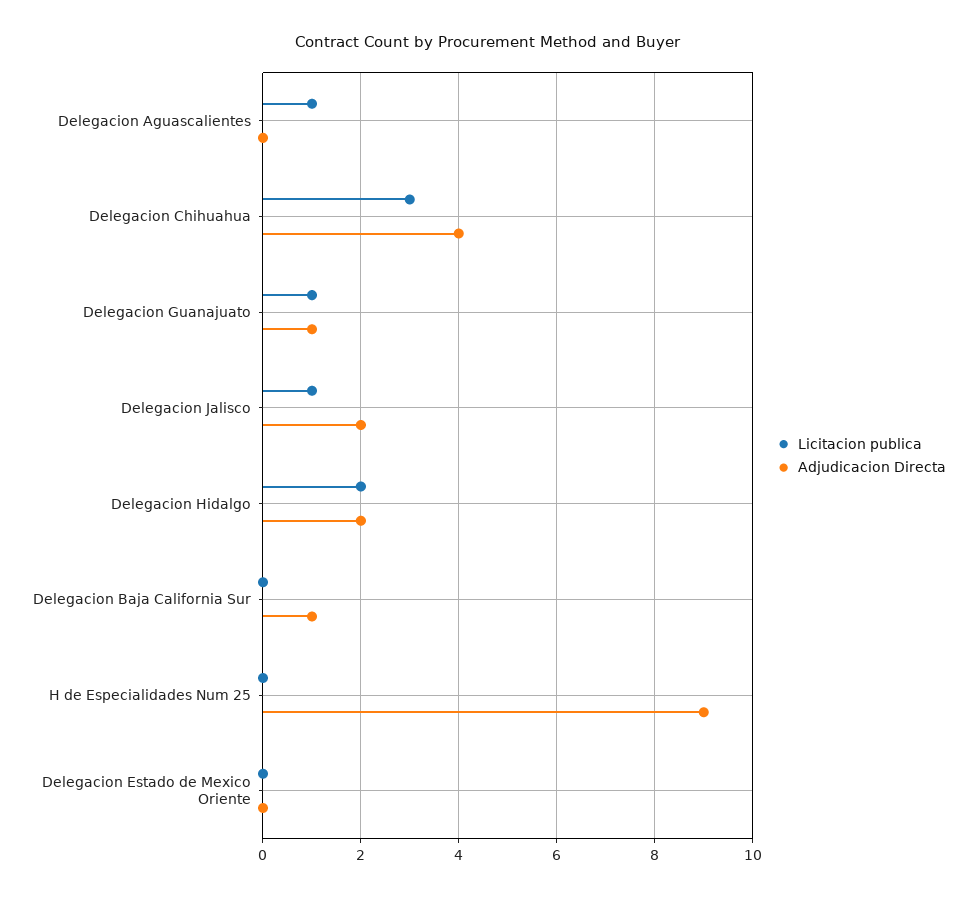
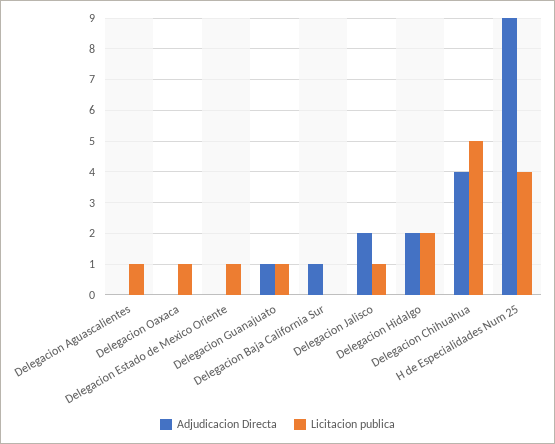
Licitacion publica, Delegacion Chihuahua: 3 -> 5
Licitacion publica, H de Especialidades Num 25: 0 -> 4
Licitacion publica, Delegacion Estado de Mexico Oriente: 0 -> 1
Adjudicacion Directa, Delegacion Oaxaca: none -> 0
Licitacion publica, Delegacion Oaxaca: none -> 1

